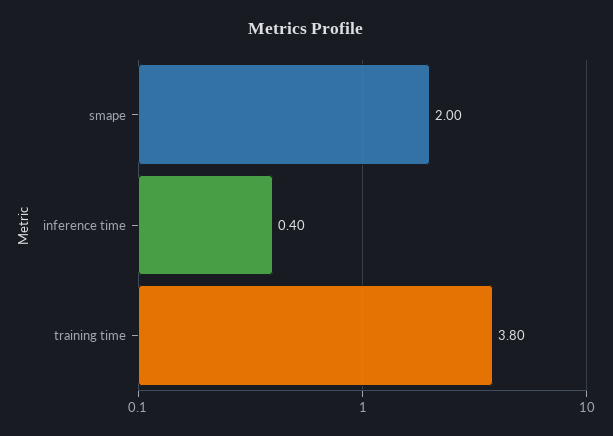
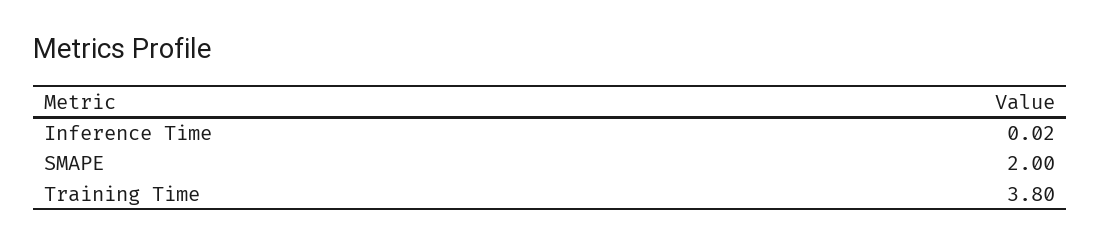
inference time: 0.4 -> 0.02

